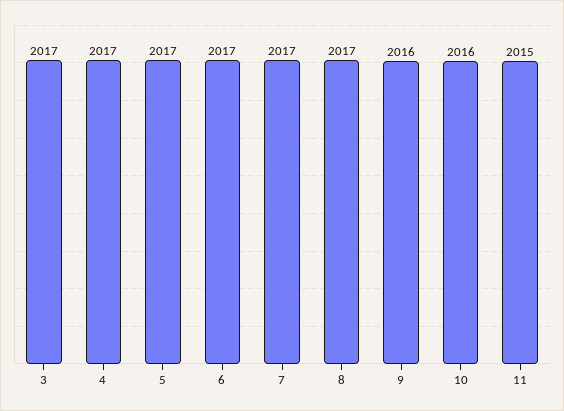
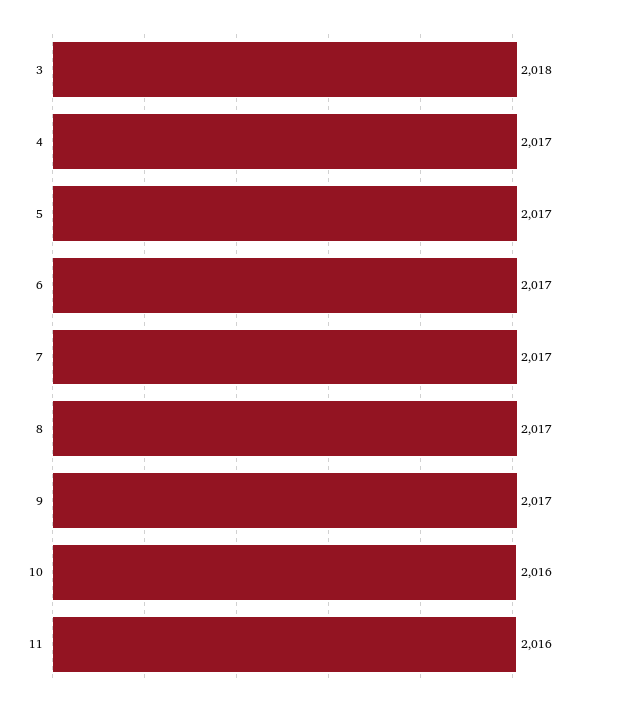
3: 2017 -> 2018
9: 2016 -> 2017
11: 2015 -> 2016

